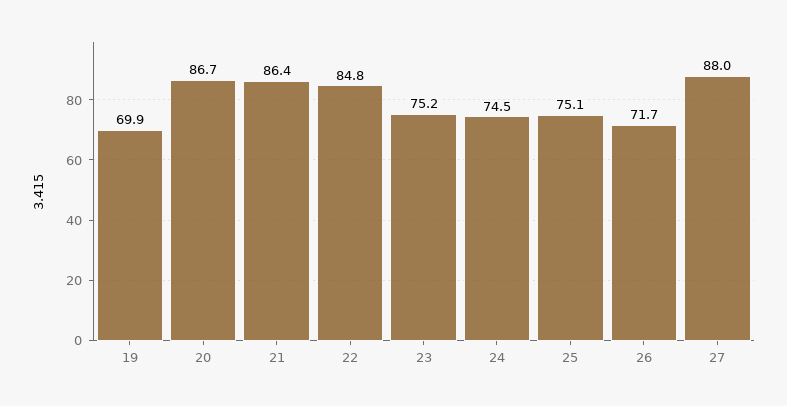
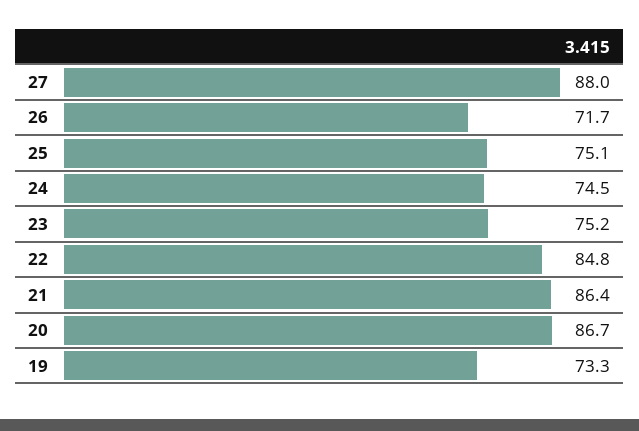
19: 69.9 -> 73.3

